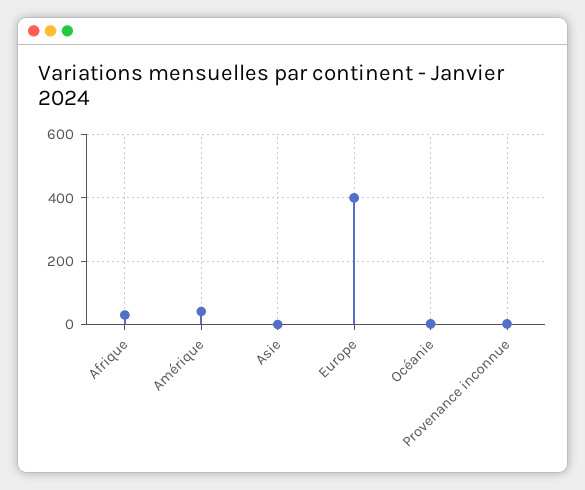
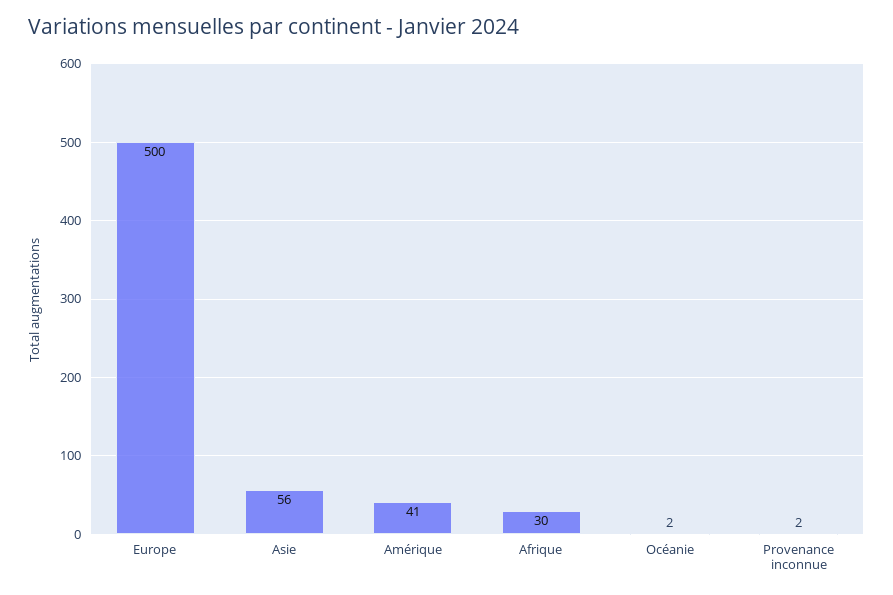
Asie: 0 -> 56
Europe: 400 -> 500

